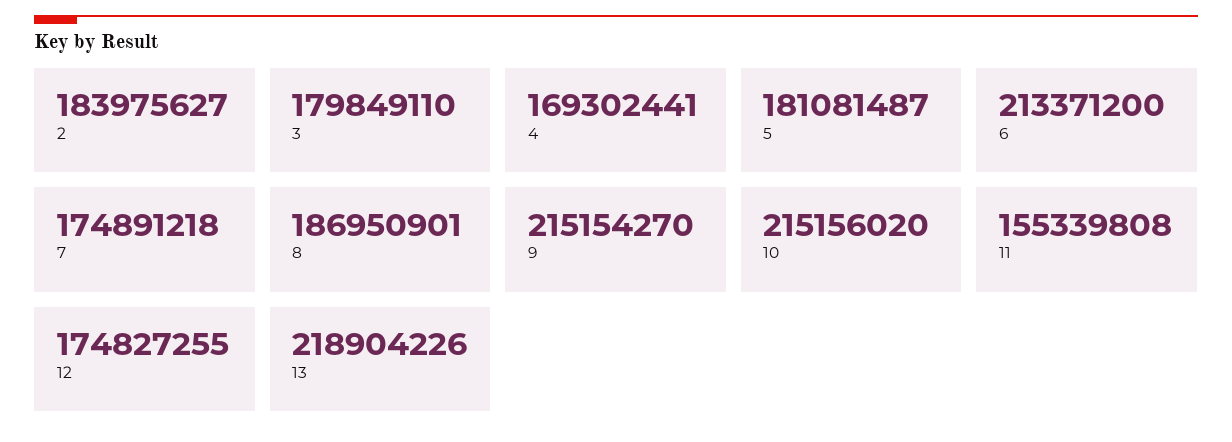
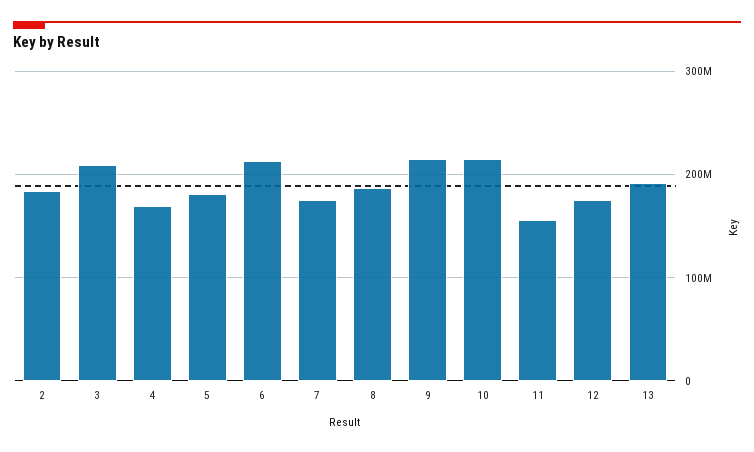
3: 179849110 -> 210000000
13: 218904226 -> 190000000

